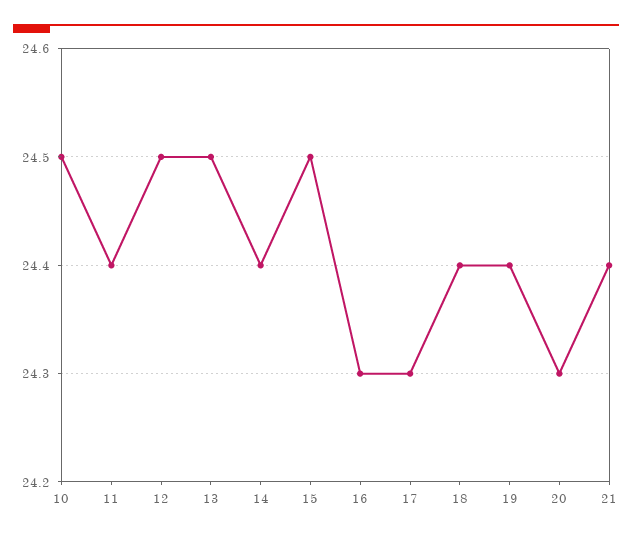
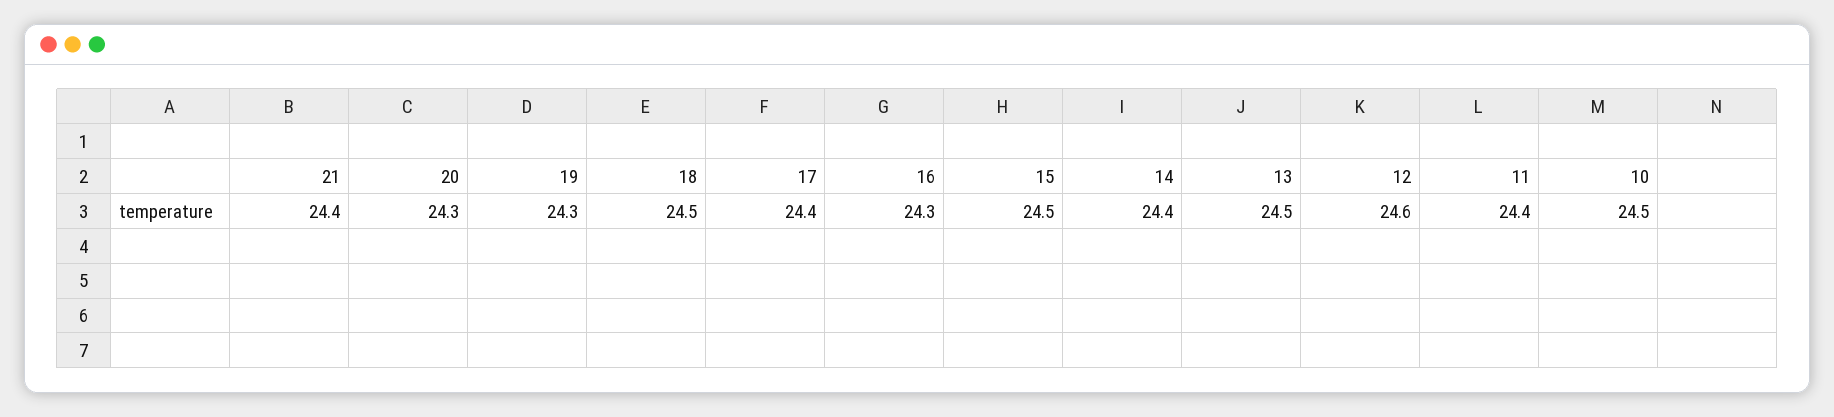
12: 24.5 -> 24.6
17: 24.3 -> 24.4
18: 24.4 -> 24.5
19: 24.4 -> 24.3

